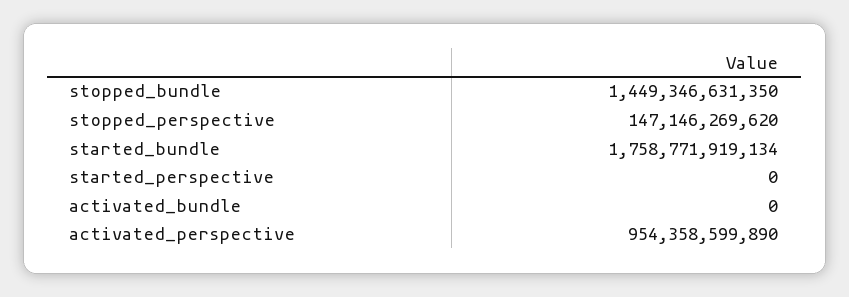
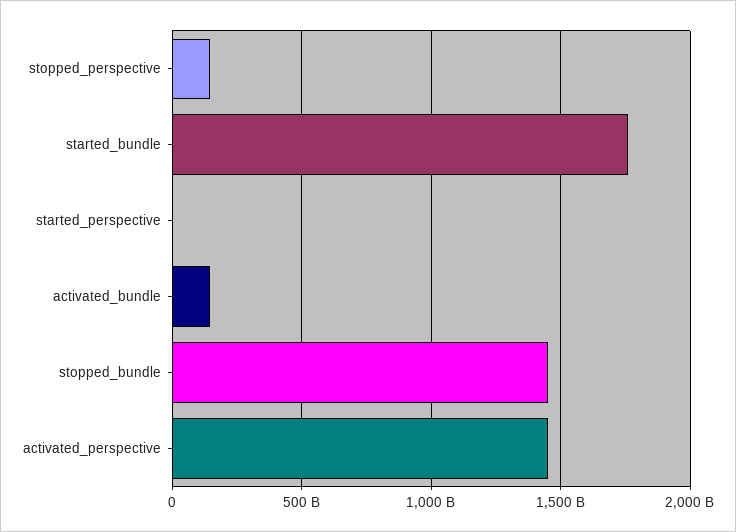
activated_bundle: 0 -> 150000000000
activated_perspective: 954358599890 -> 1450000000000

